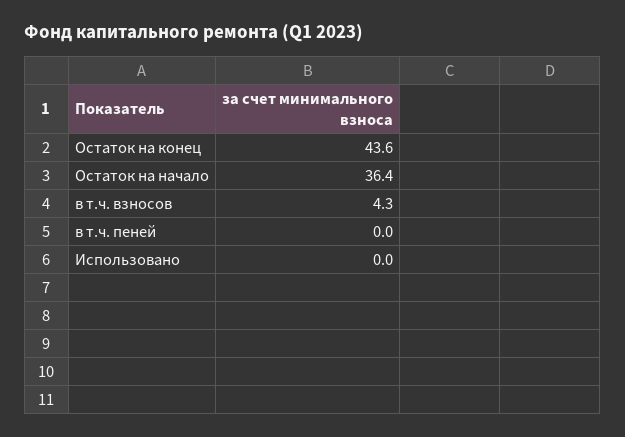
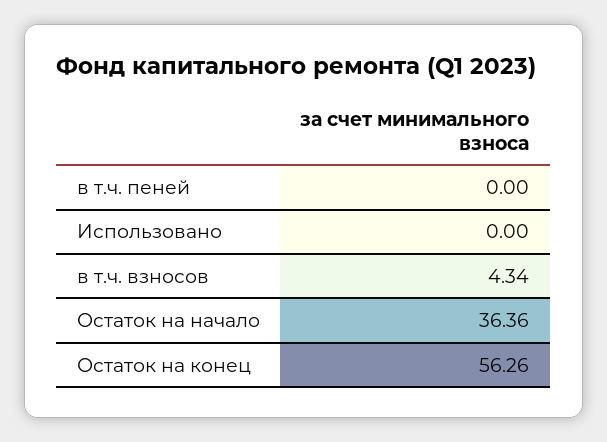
Остаток на конец: 43.6 -> 56.26

